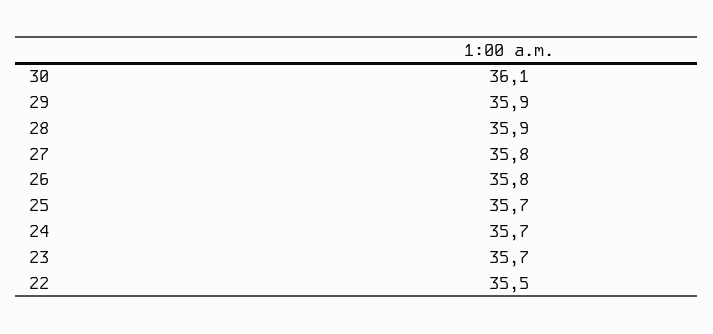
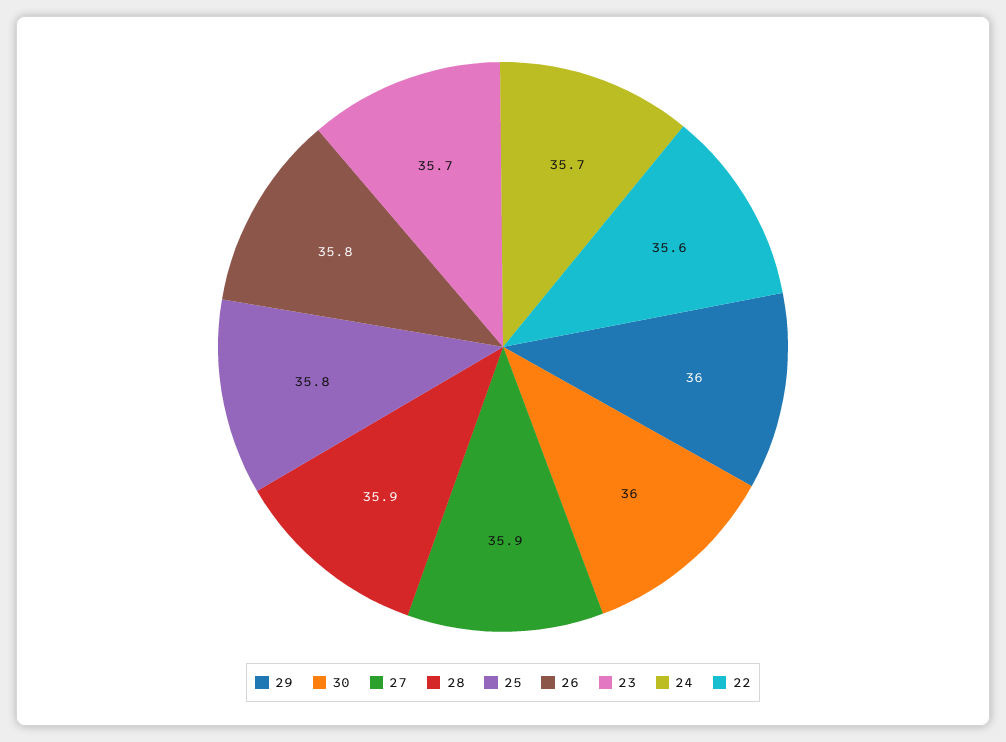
30: 36.1 -> 36
29: 35.9 -> 36
27: 35.8 -> 35.9
25: 35.7 -> 35.8
22: 35.5 -> 35.6

